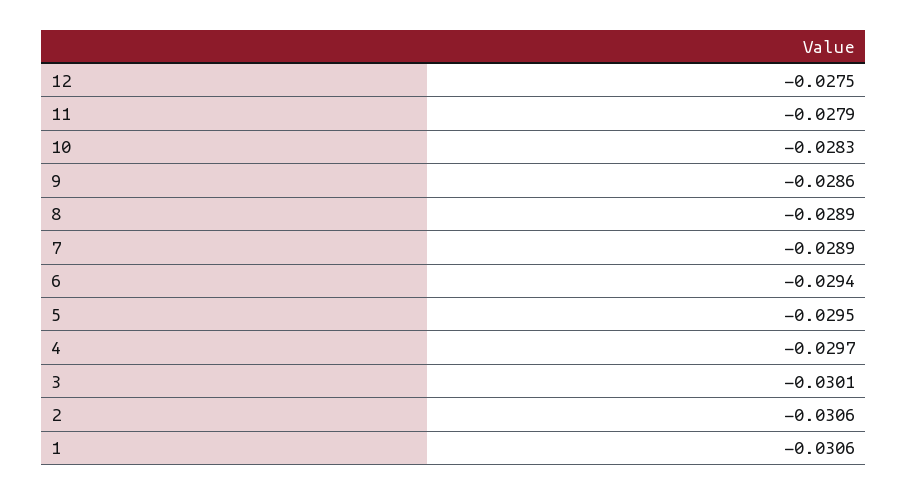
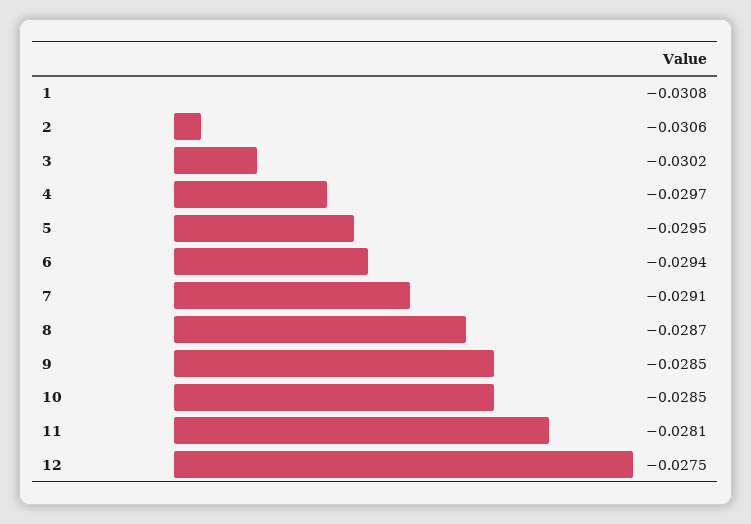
11: -0.0279 -> -0.0281
10: -0.0283 -> -0.0285
9: -0.0286 -> -0.0285
8: -0.0289 -> -0.0287
7: -0.0289 -> -0.0291
3: -0.0301 -> -0.0302
1: -0.0306 -> -0.0308

